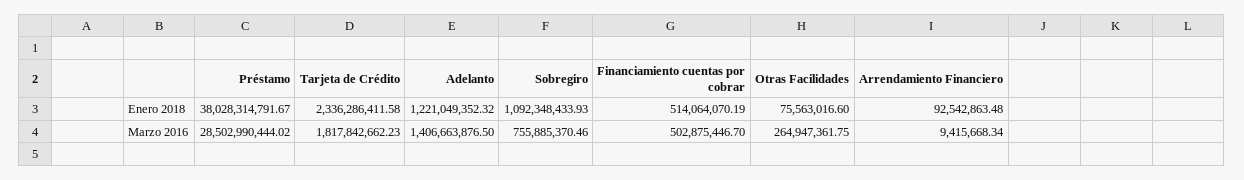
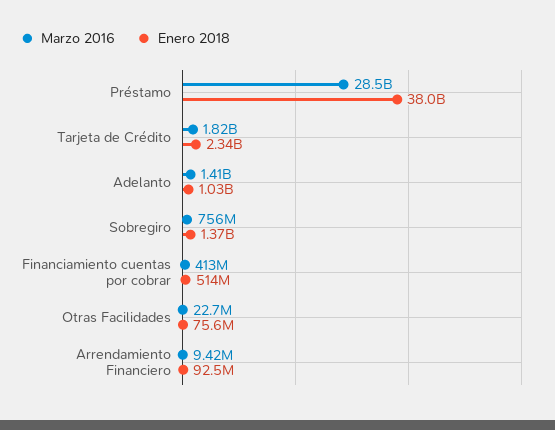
Enero 2018, Adelanto: 1221049352.32 -> 1030000000
Enero 2018, Sobregiro: 1092348433.93 -> 1370000000
Marzo 2016, Financiamiento cuentas por cobrar: 502875446.7 -> 413000000
Marzo 2016, Otras Facilidades: 264947361.75 -> 22700000

